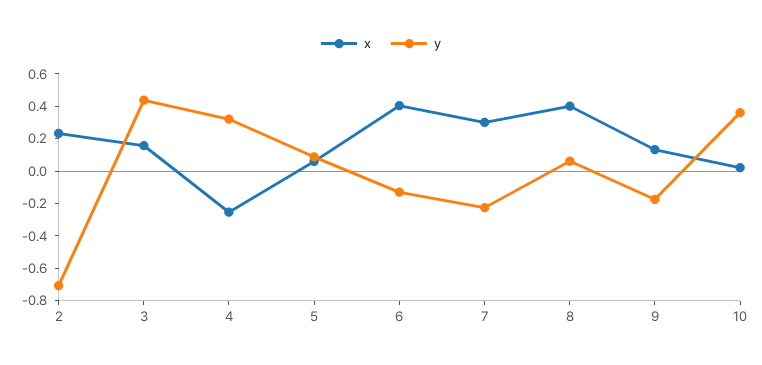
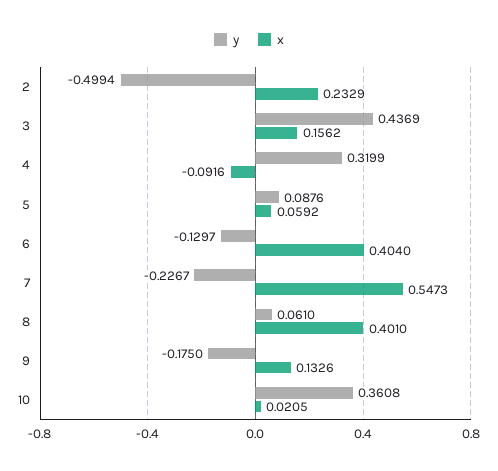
y, 2: -0.7 -> -0.4994
x, 4: -0.25 -> -0.0916
x, 7: 0.3 -> 0.5473

